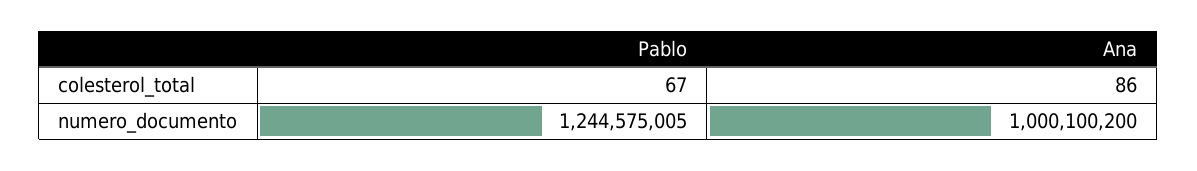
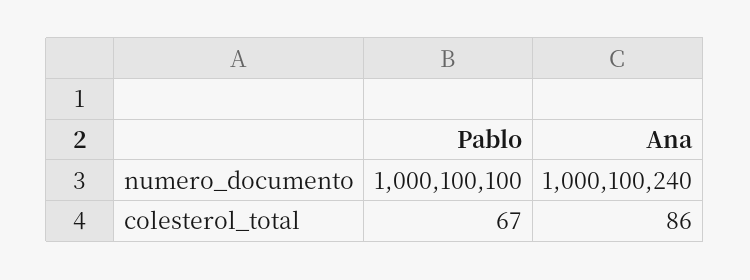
Pablo, numero_documento: 1244575005 -> 1000100100
Ana, numero_documento: 1000100200 -> 1000100240

